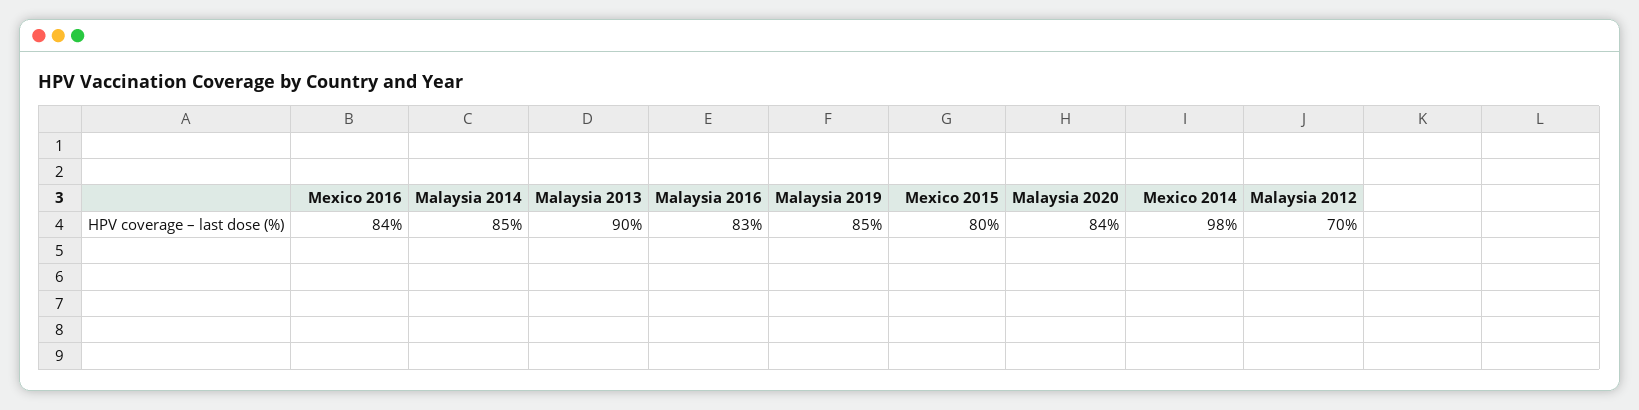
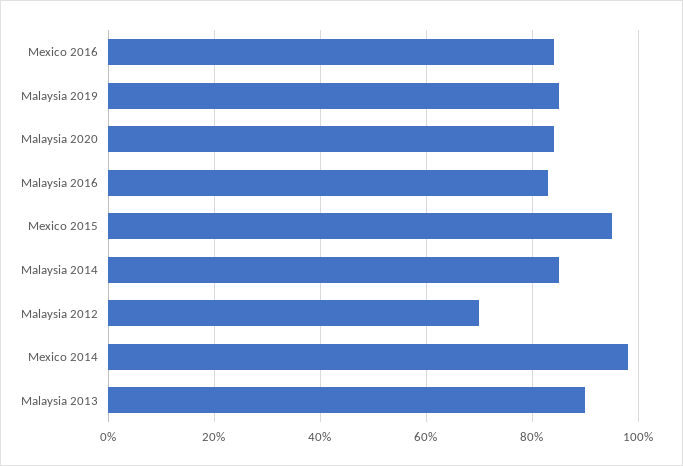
Mexico 2015: 80 -> 95

